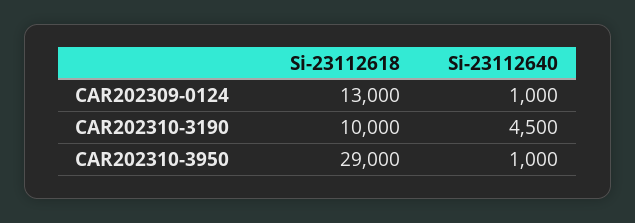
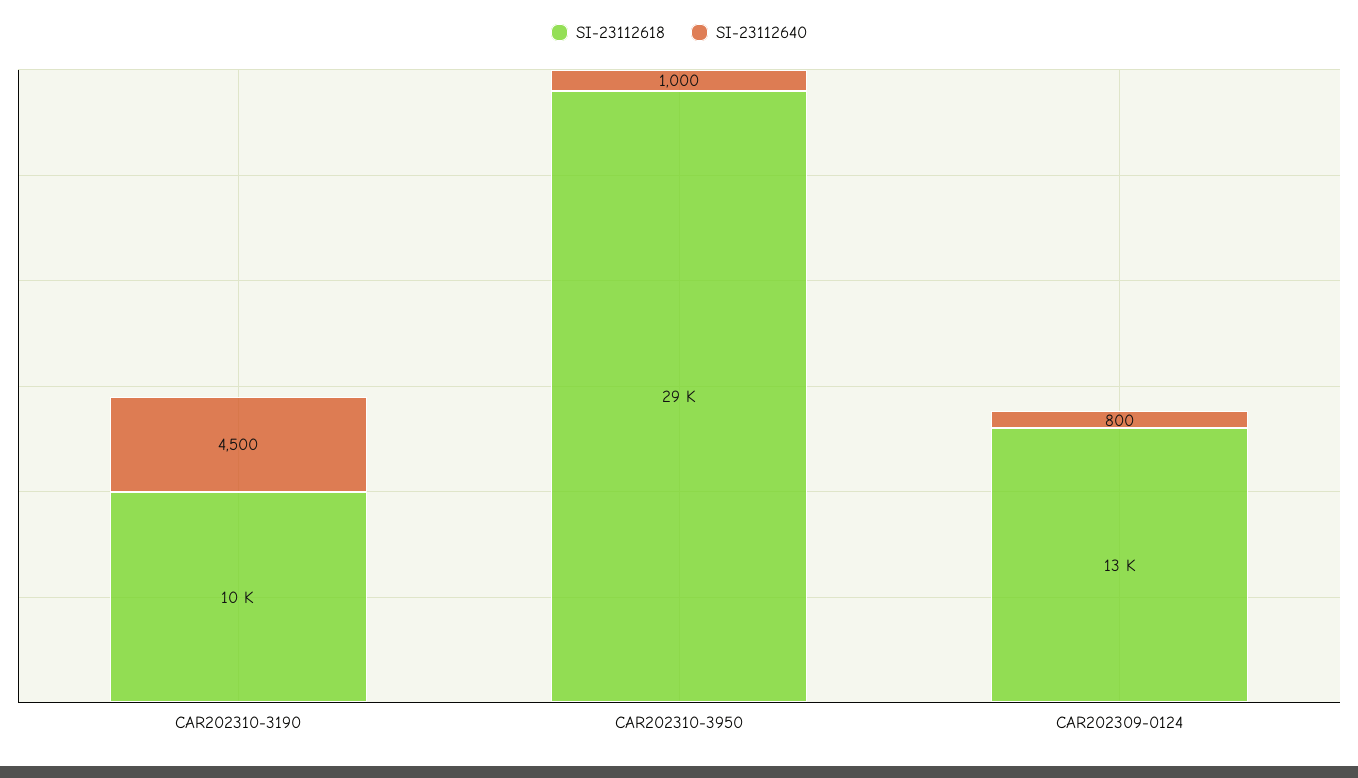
Si-23112640, CAR202309-0124: 1000 -> 800

